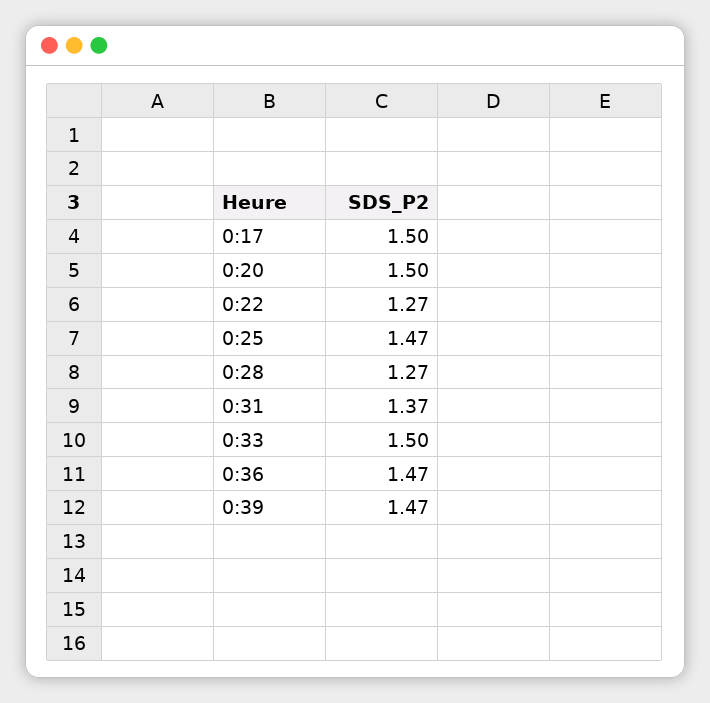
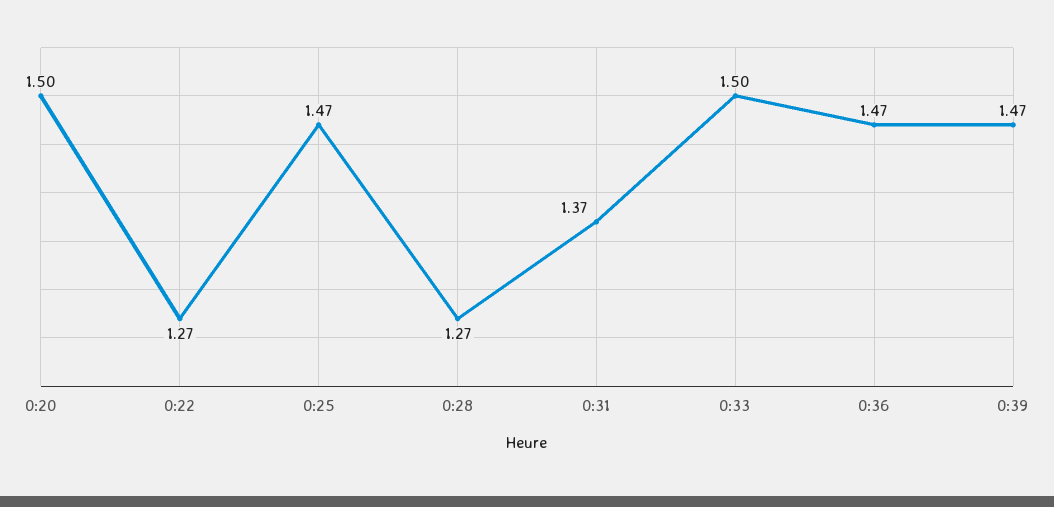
0:17: 1.5 -> none

